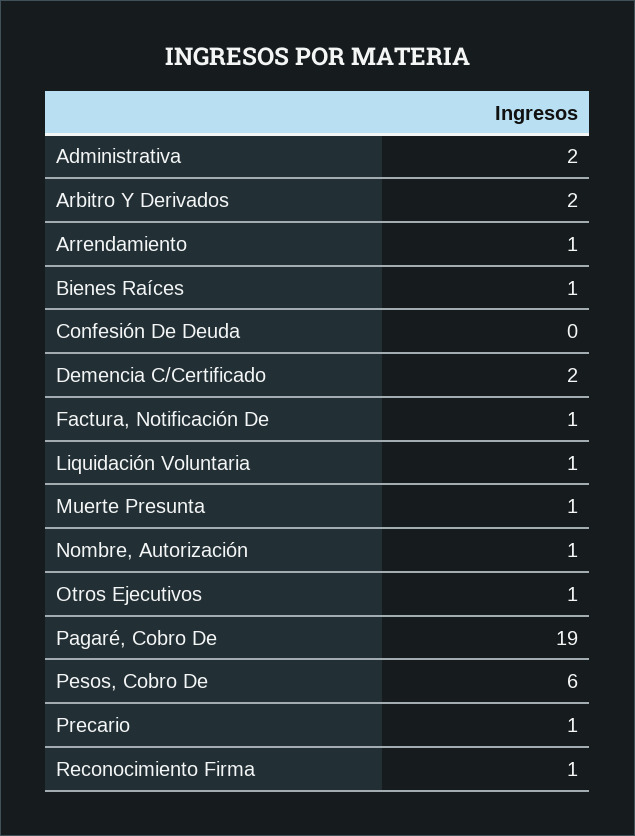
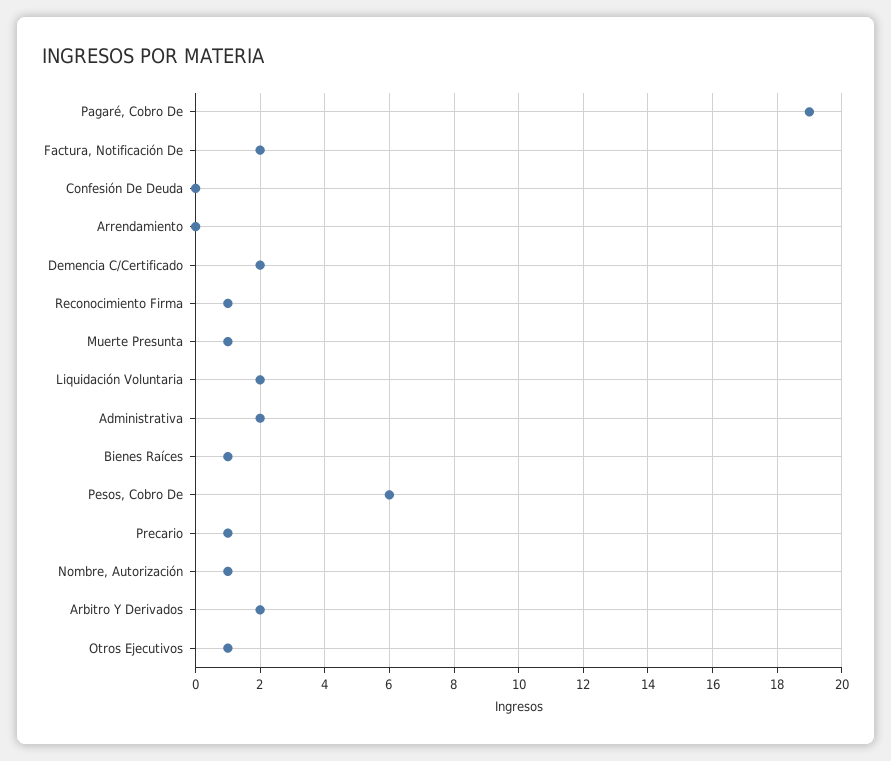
Arrendamiento: 1 -> 0
Factura, Notificación De: 1 -> 2
Liquidación Voluntaria: 1 -> 2

